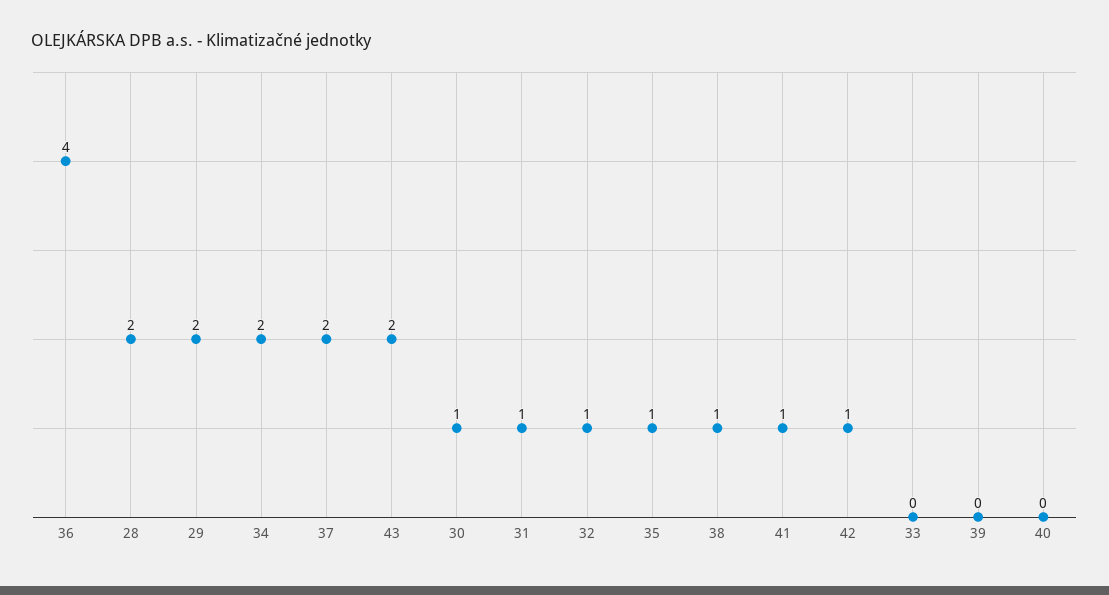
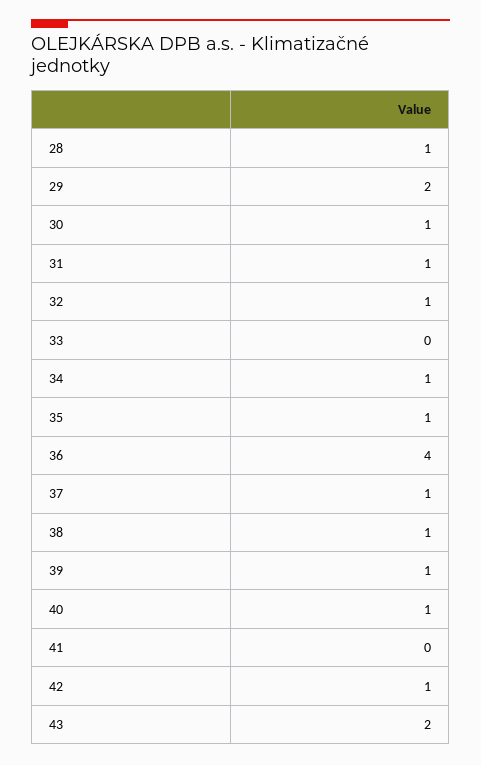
28: 2 -> 1
34: 2 -> 1
37: 2 -> 1
41: 1 -> 0
39: 0 -> 1
40: 0 -> 1

